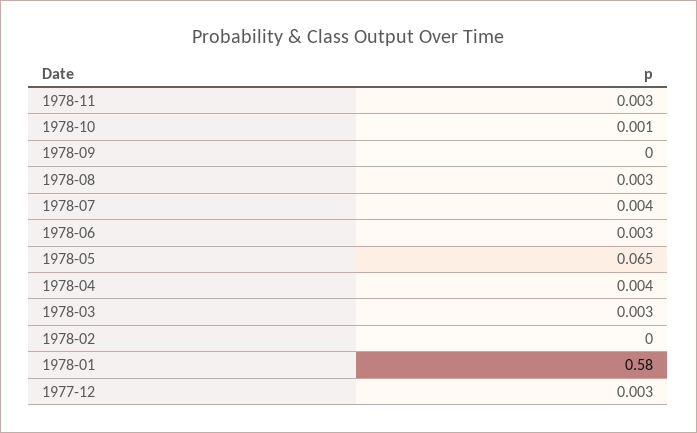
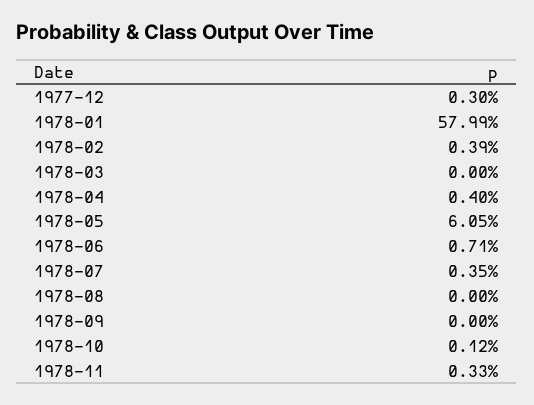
1978-08: 0.003 -> 0
1978-06: 0.003 -> 0.0071
1978-05: 0.065 -> 0.0605
1978-03: 0.003 -> 0
1978-02: 0 -> 0.0039

